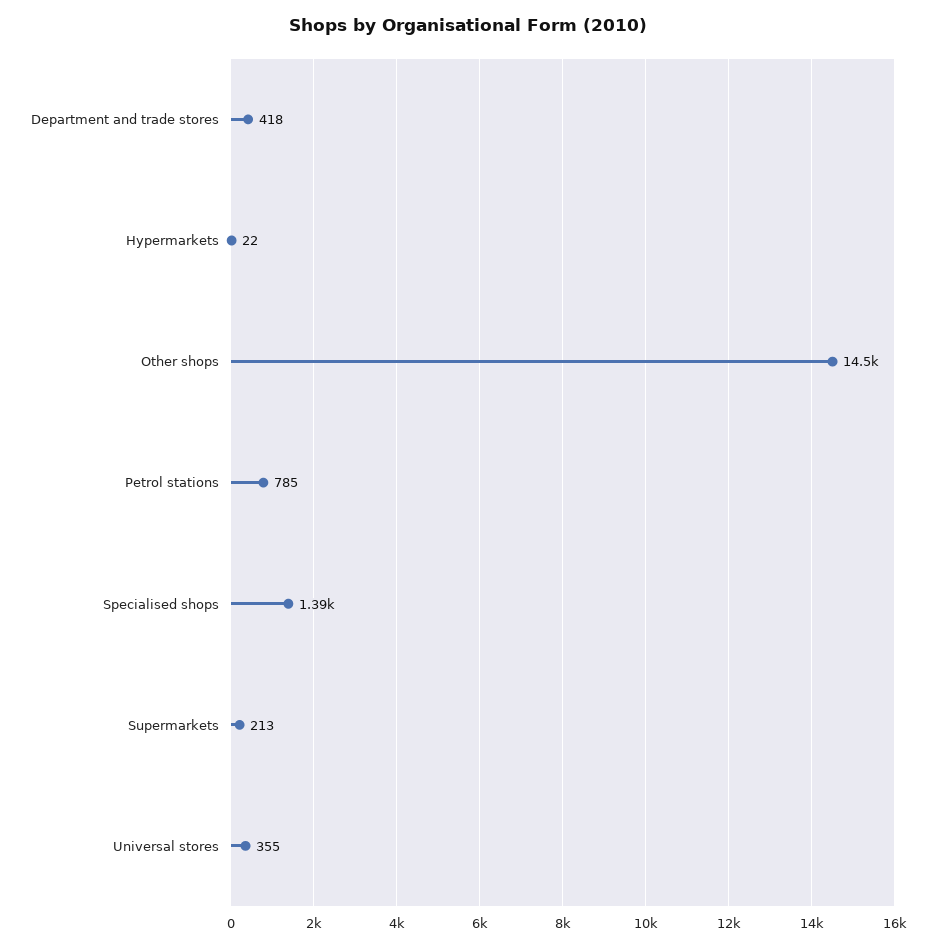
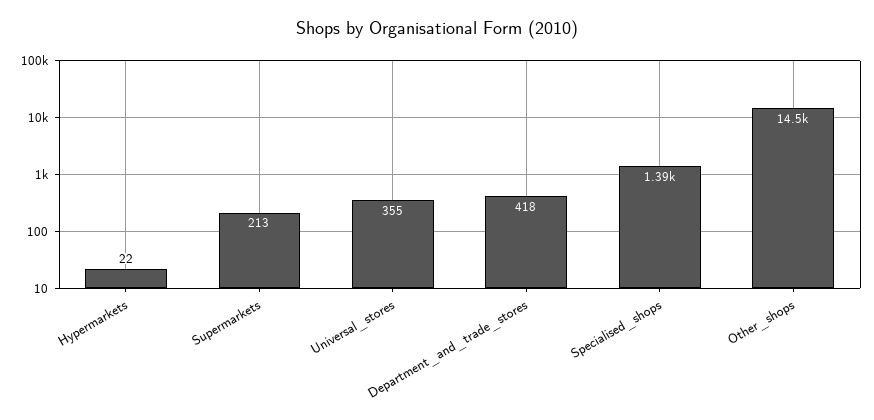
Petrol stations: 785 -> none

